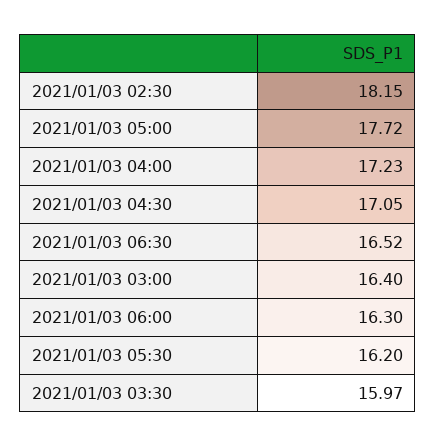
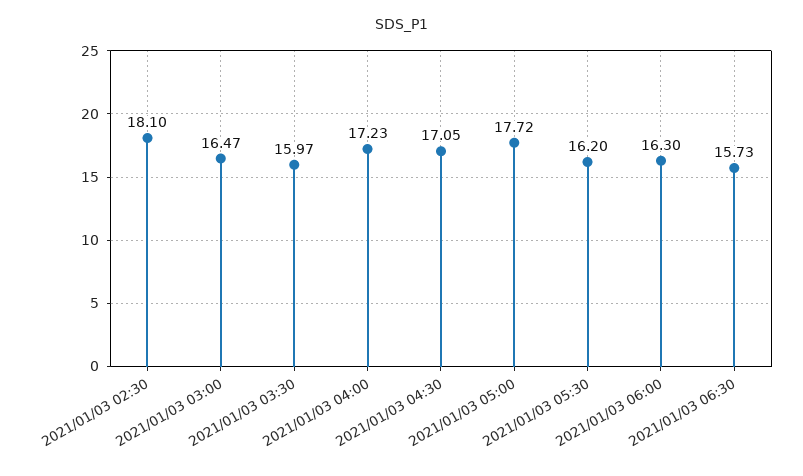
2021/01/03 02:30: 18.15 -> 18.1
2021/01/03 06:30: 16.52 -> 15.73
2021/01/03 03:00: 16.4 -> 16.47

